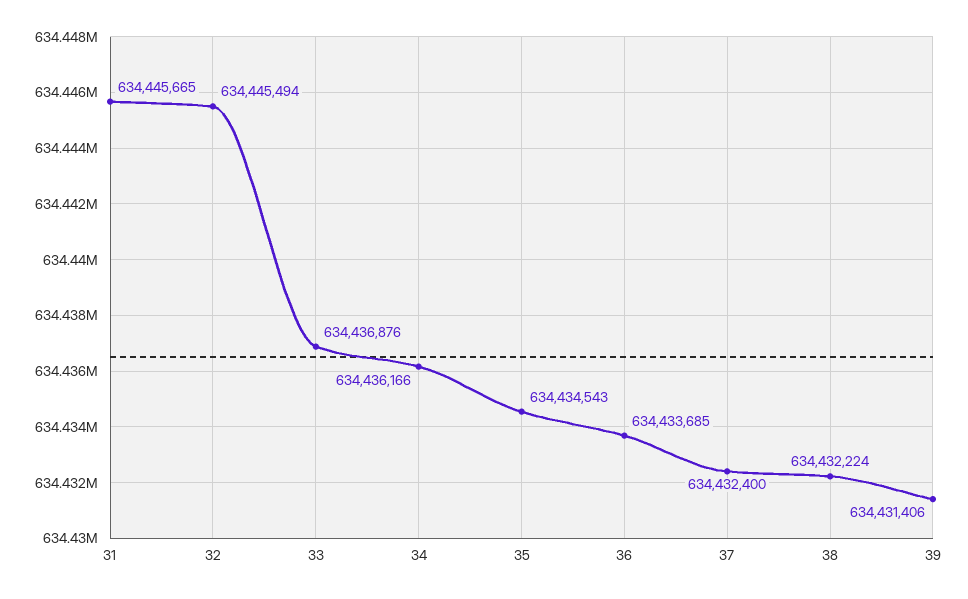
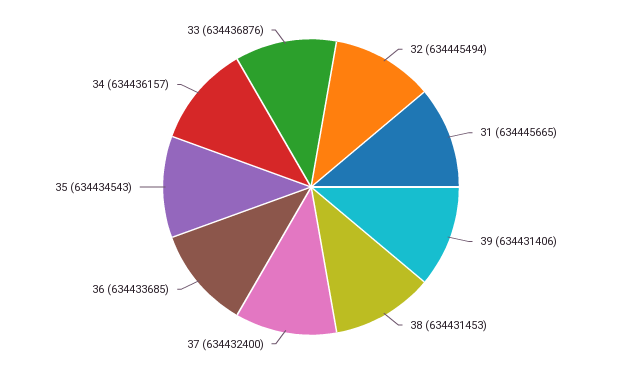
34: 634436166 -> 634436157
38: 634432224 -> 634431453

